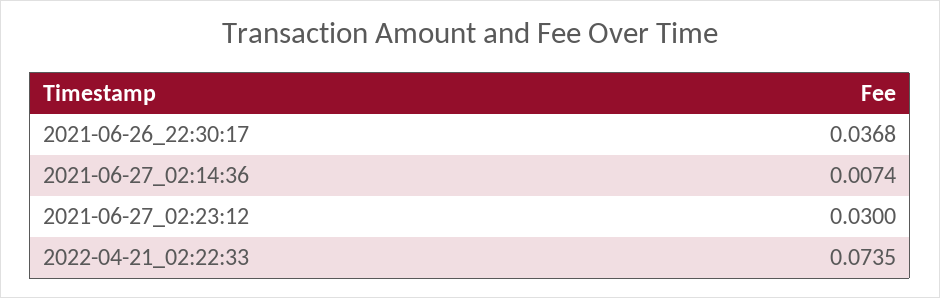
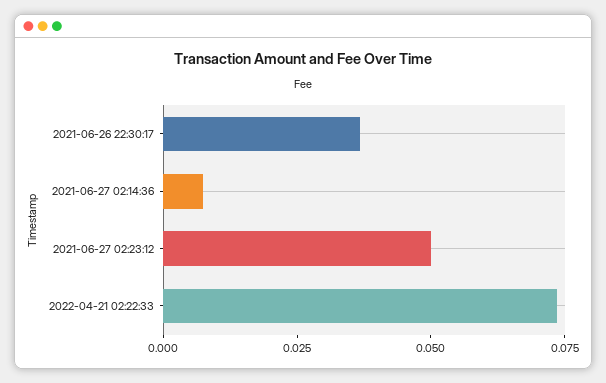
2021-06-27_02:23:12: 0.03 -> 0.05

